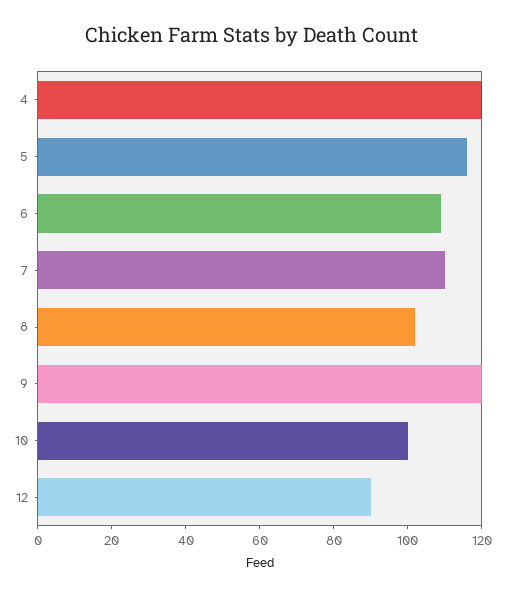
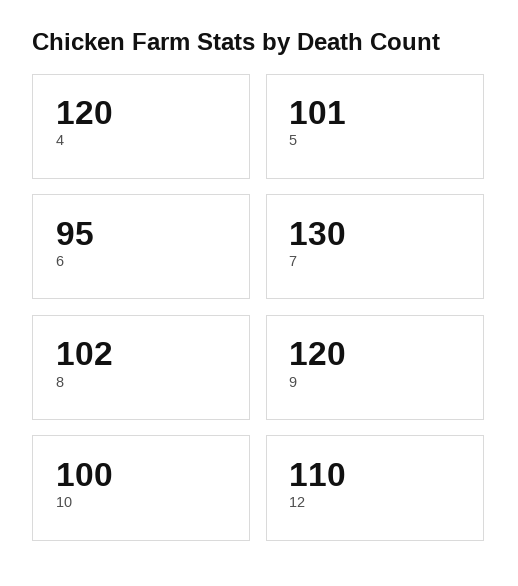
5: 115 -> 101
6: 110 -> 95
7: 110 -> 130
12: 90 -> 110

